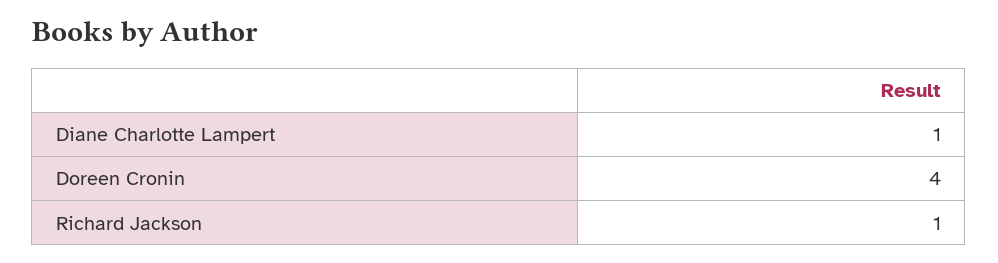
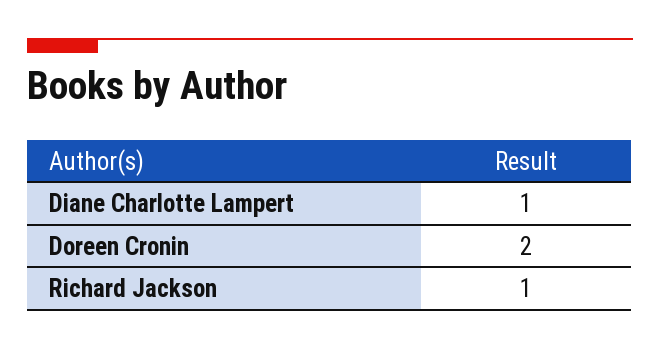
Doreen Cronin: 4 -> 2

